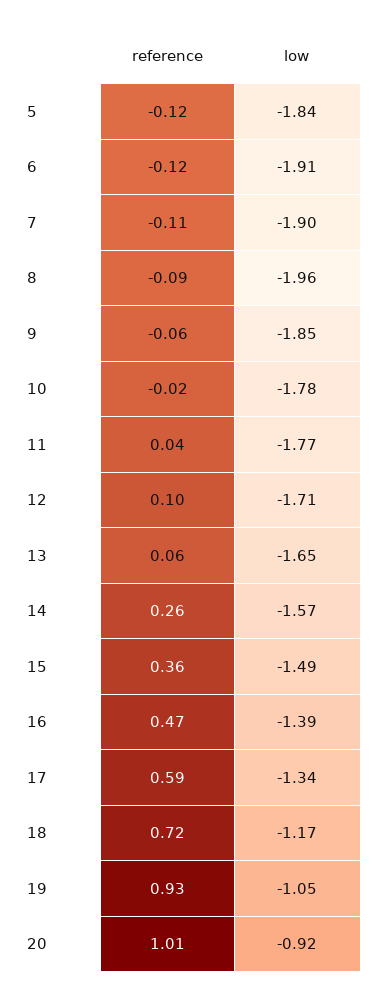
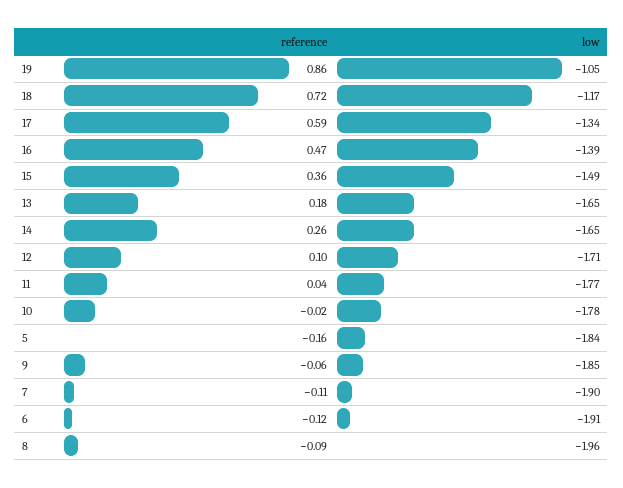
reference, 5: -0.12 -> -0.16
reference, 13: 0.06 -> 0.18
low, 14: -1.57 -> -1.65
reference, 19: 0.93 -> 0.86
reference, 20: 1.01 -> none
low, 20: -0.92 -> none

